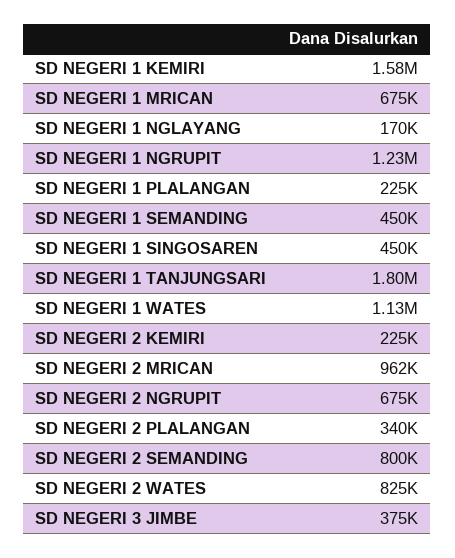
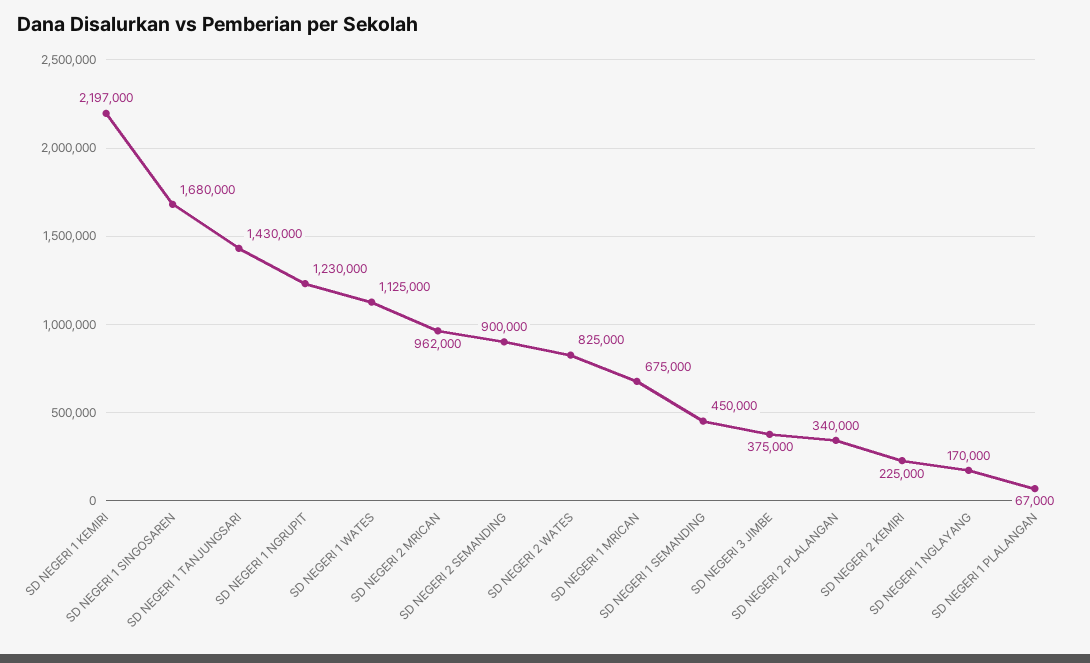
SD NEGERI 1 KEMIRI: 1580000 -> 2197000
SD NEGERI 1 PLALANGAN: 225000 -> 67000
SD NEGERI 1 SINGOSAREN: 450000 -> 1680000
SD NEGERI 1 TANJUNGSARI: 1800000 -> 1430000
SD NEGERI 2 NGRUPIT: 675000 -> none
SD NEGERI 2 SEMANDING: 800000 -> 900000

